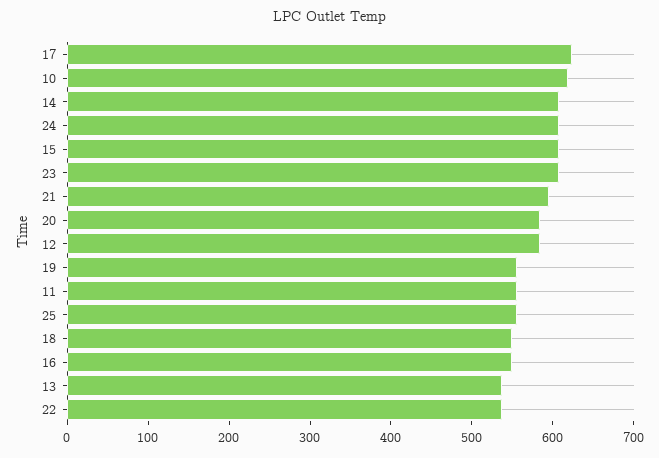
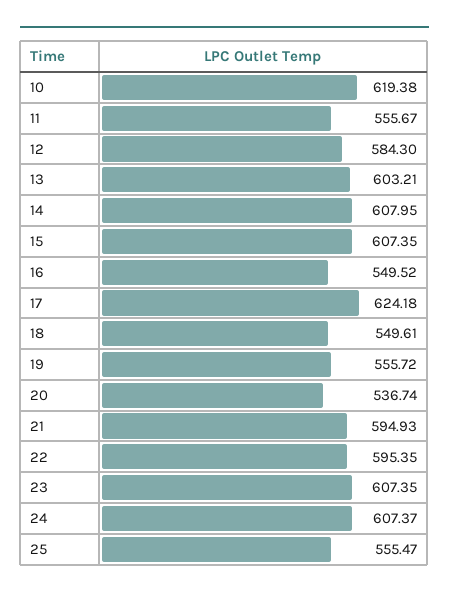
20: 580 -> 536.74
13: 540 -> 603.21
22: 540 -> 595.35

